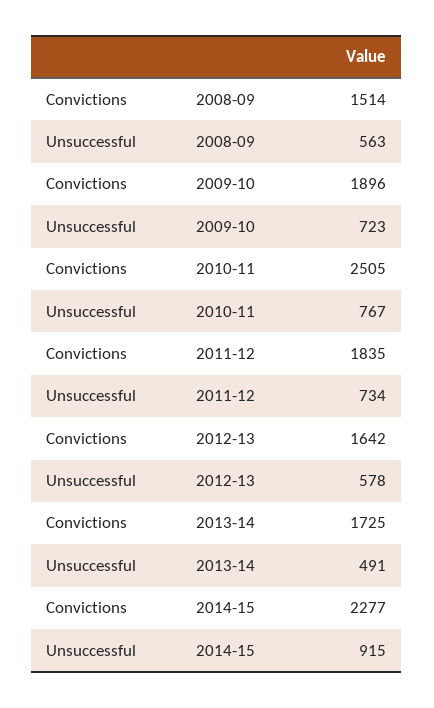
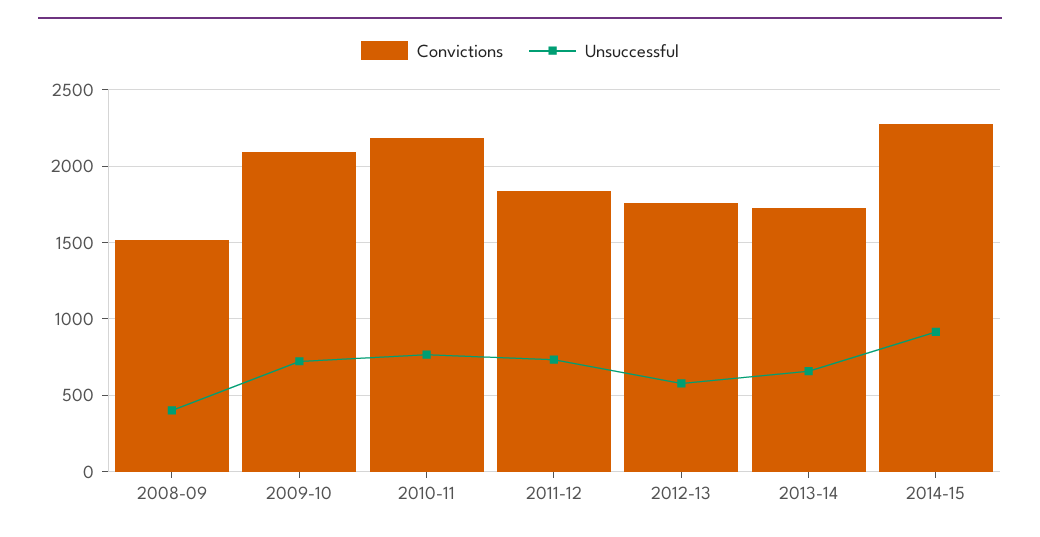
Unsuccessful, 2008-09: 563 -> 400
Convictions, 2009-10: 1896 -> 2100
Convictions, 2010-11: 2505 -> 2200
Convictions, 2012-13: 1642 -> 1750
Unsuccessful, 2013-14: 491 -> 650

